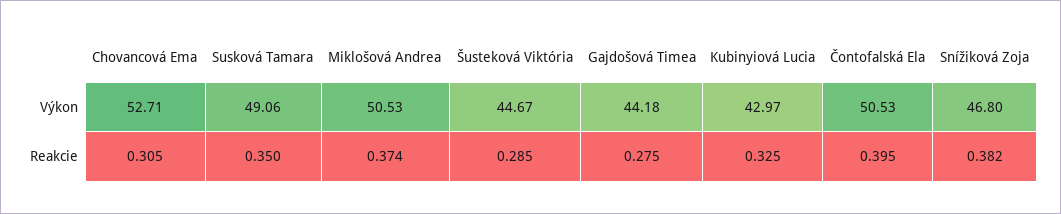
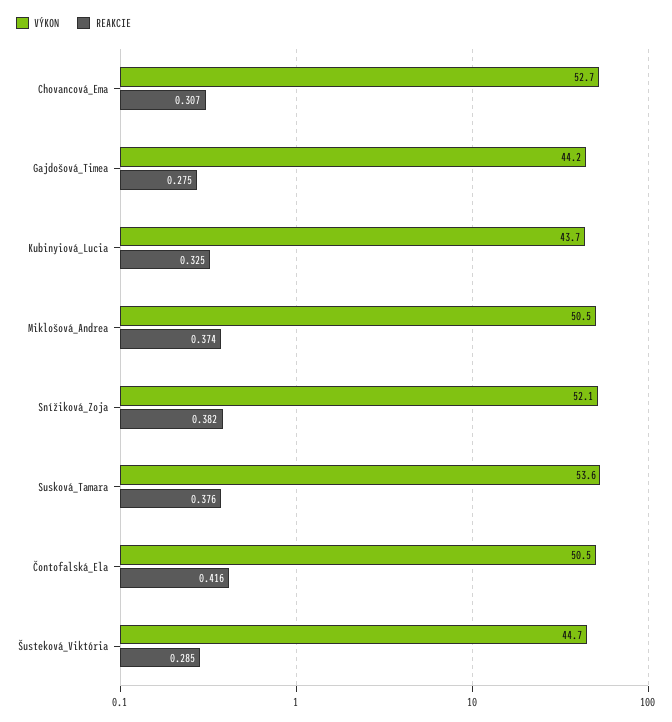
Výkon, Susková Tamara: 49.06 -> 53.6
Výkon, Kubinyiová Lucia: 42.97 -> 43.7
Výkon, Snížiková Zoja: 46.8 -> 52.1
Reakcie, Chovancová Ema: 0.305 -> 0.307
Reakcie, Susková Tamara: 0.35 -> 0.376
Reakcie, Čontofalská Ela: 0.395 -> 0.416

